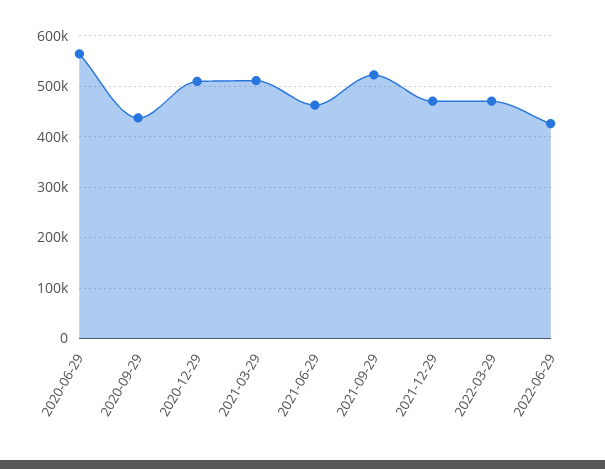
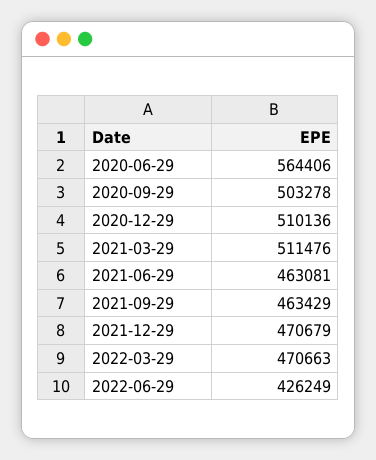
2020-09-29: 440000 -> 503278
2021-09-29: 520000 -> 463429

